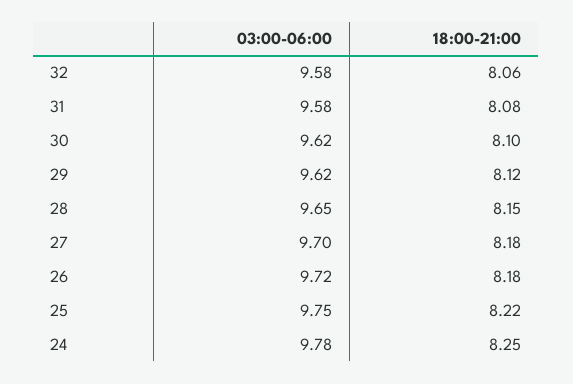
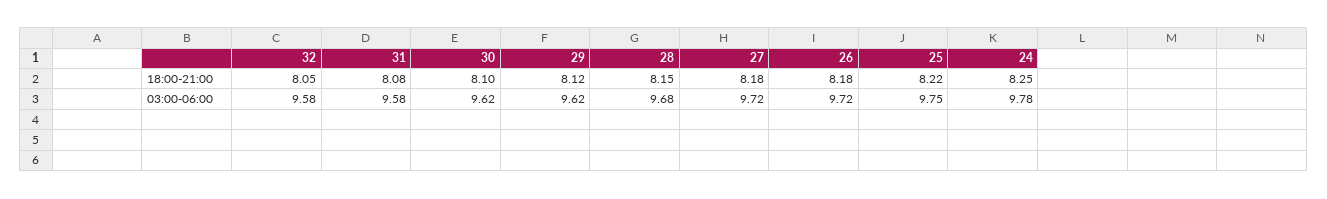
18:00-21:00, 32: 8.06 -> 8.05
03:00-06:00, 28: 9.65 -> 9.68
03:00-06:00, 27: 9.7 -> 9.72

